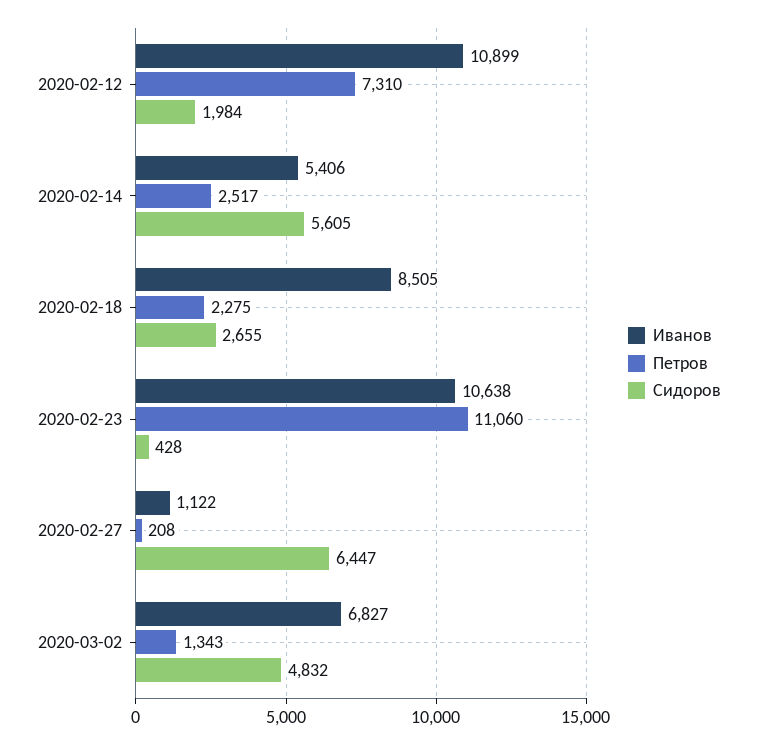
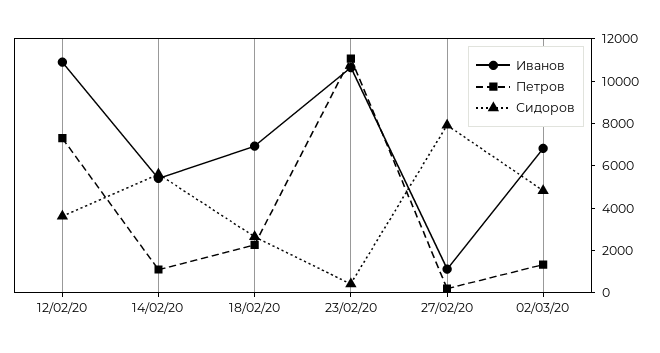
Сидоров, 2020-02-12: 1984 -> 3500
Петров, 2020-02-14: 2517 -> 1000
Иванов, 2020-02-18: 8505 -> 7000
Сидоров, 2020-02-27: 6447 -> 8000

